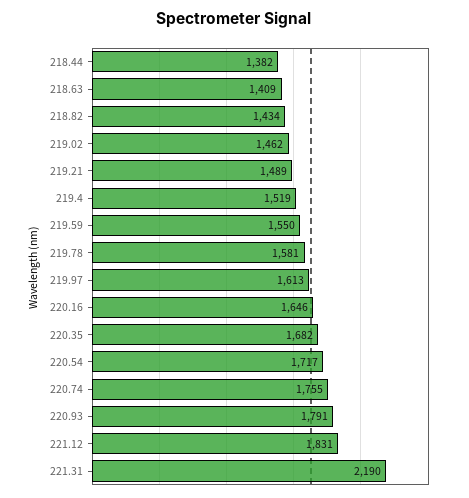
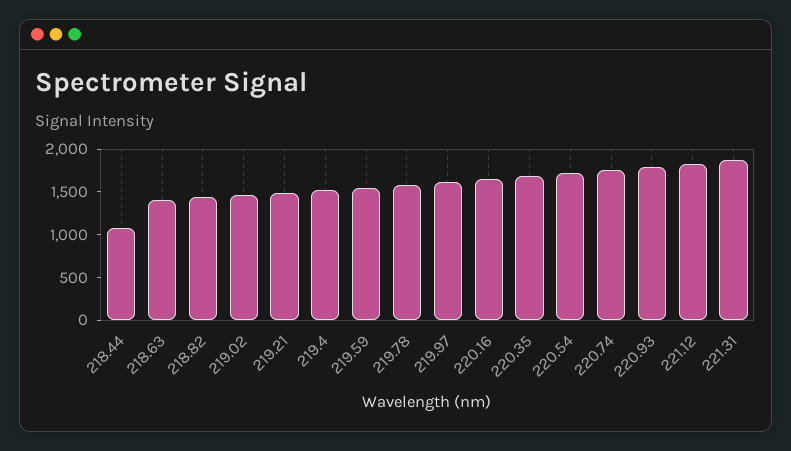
218.44: 1382 -> 1100
221.31: 2190 -> 1900

